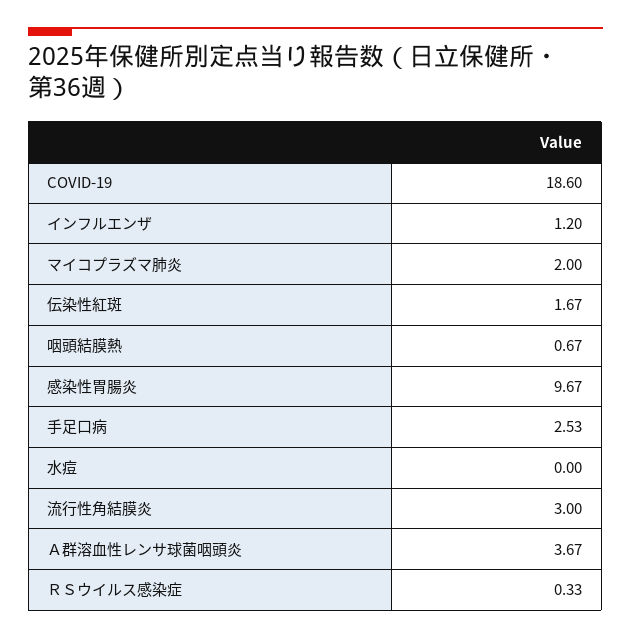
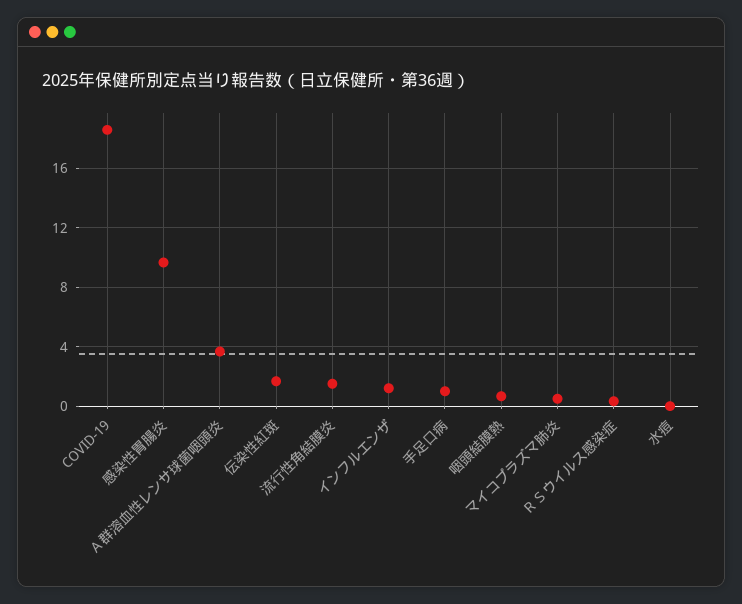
マイコプラズマ肺炎: 2 -> 0.5
手足口病: 2.53 -> 1
流行性角結膜炎: 3 -> 1.5

